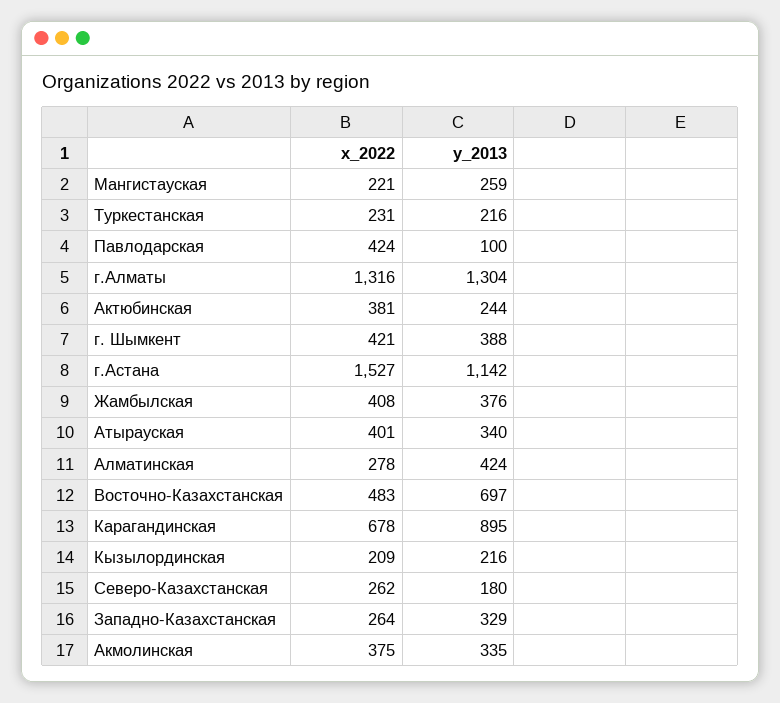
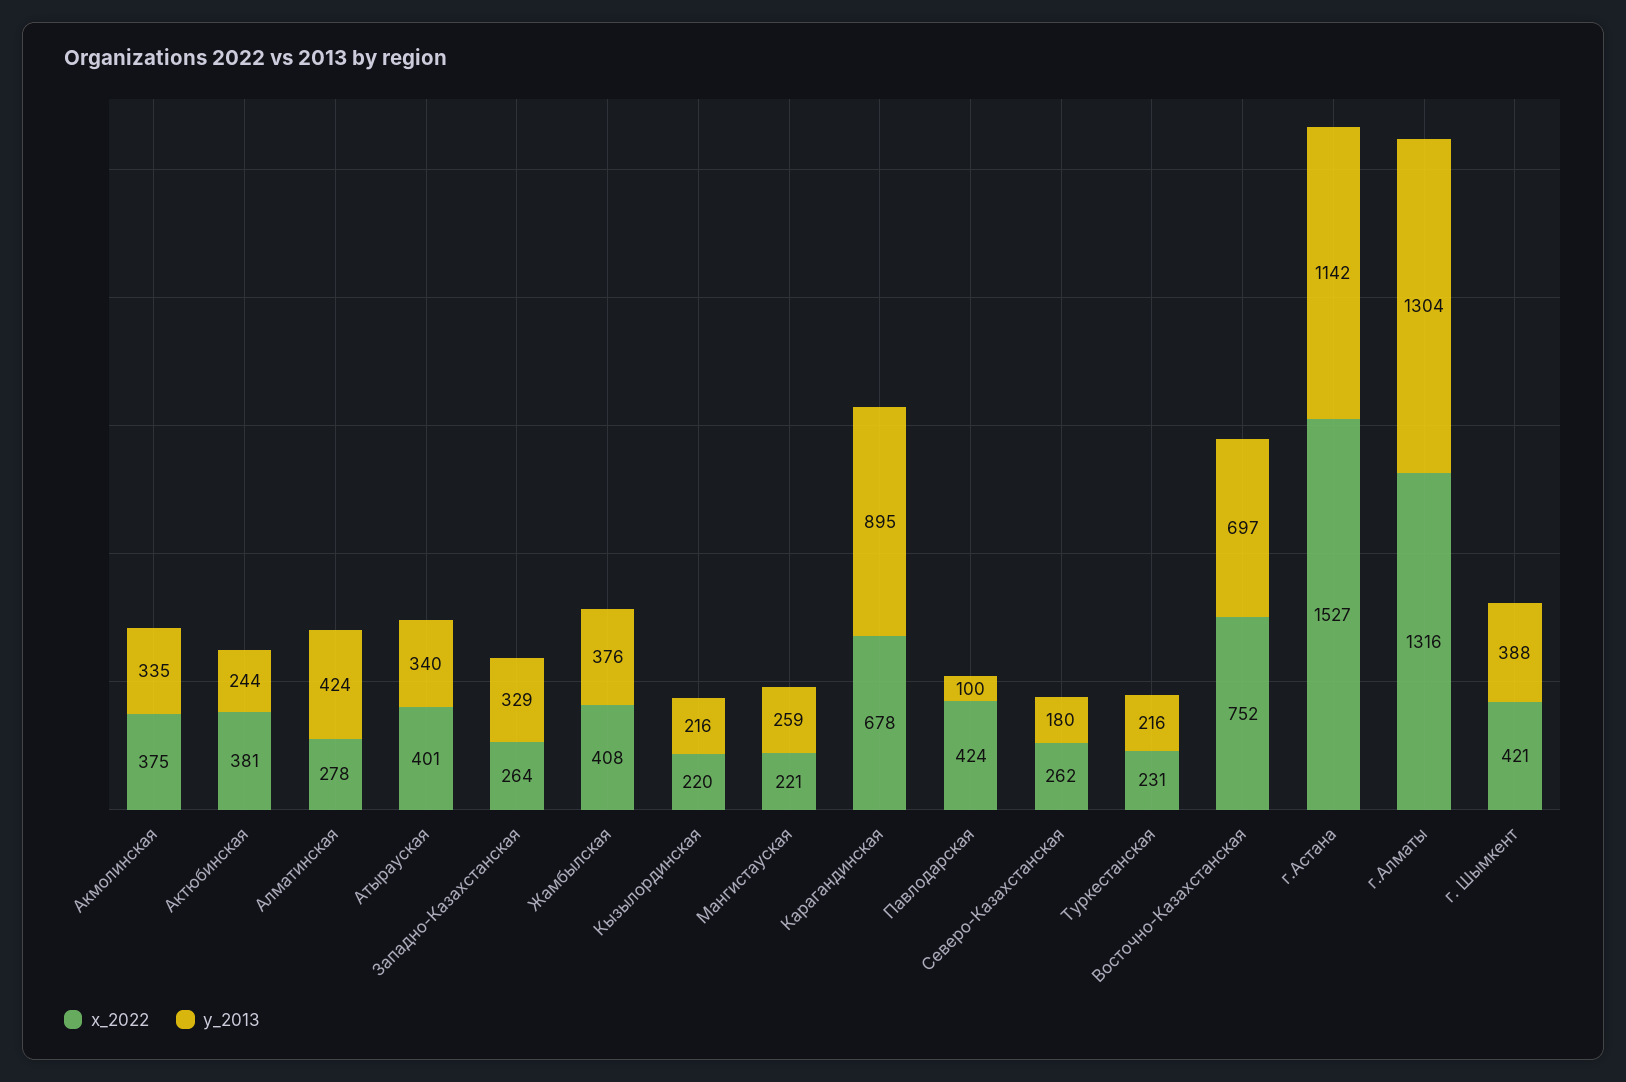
x_2022, Восточно-Казахстанская: 483 -> 752
x_2022, Кызылординская: 209 -> 220

